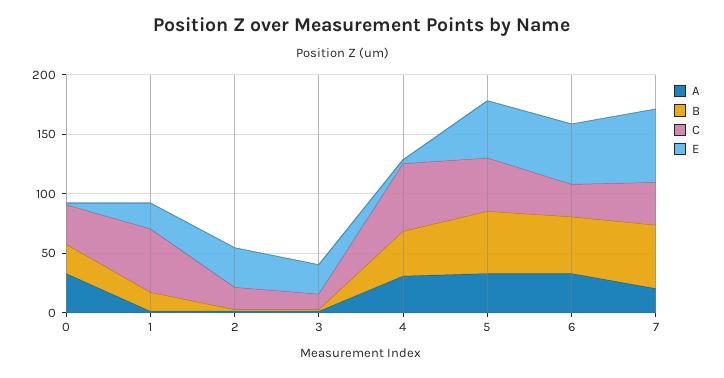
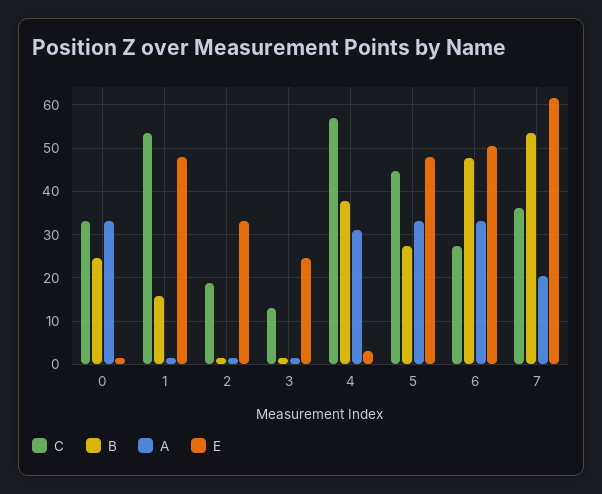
E, 1: 20 -> 48
B, 5: 50 -> 28

